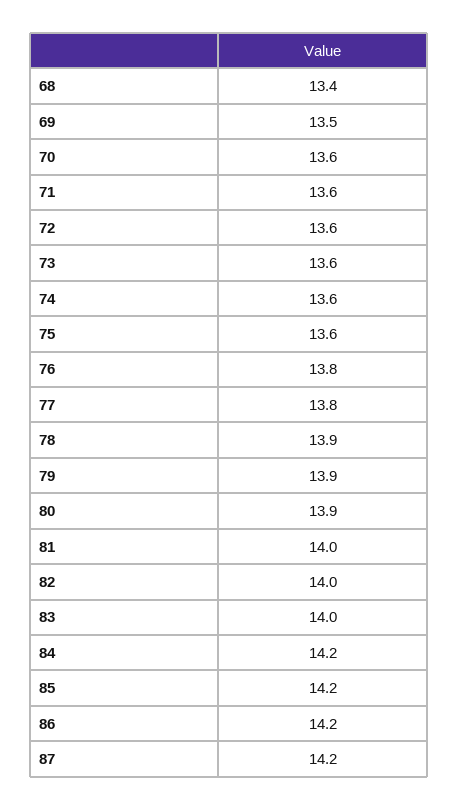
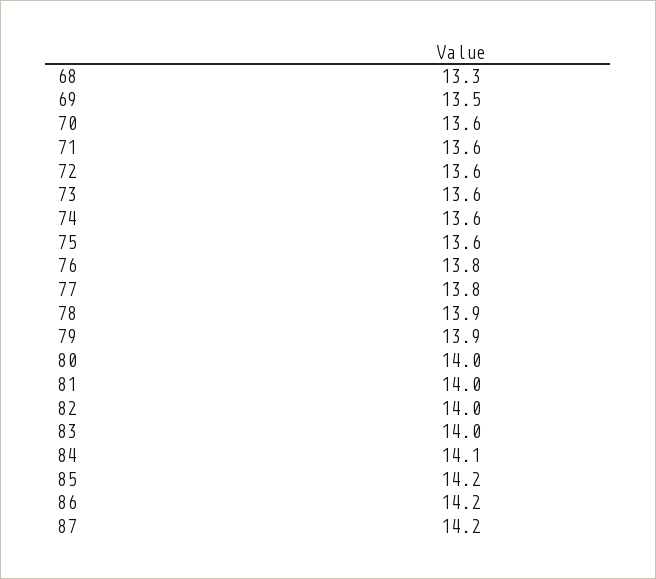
68: 13.4 -> 13.3
80: 13.9 -> 14
84: 14.2 -> 14.1

